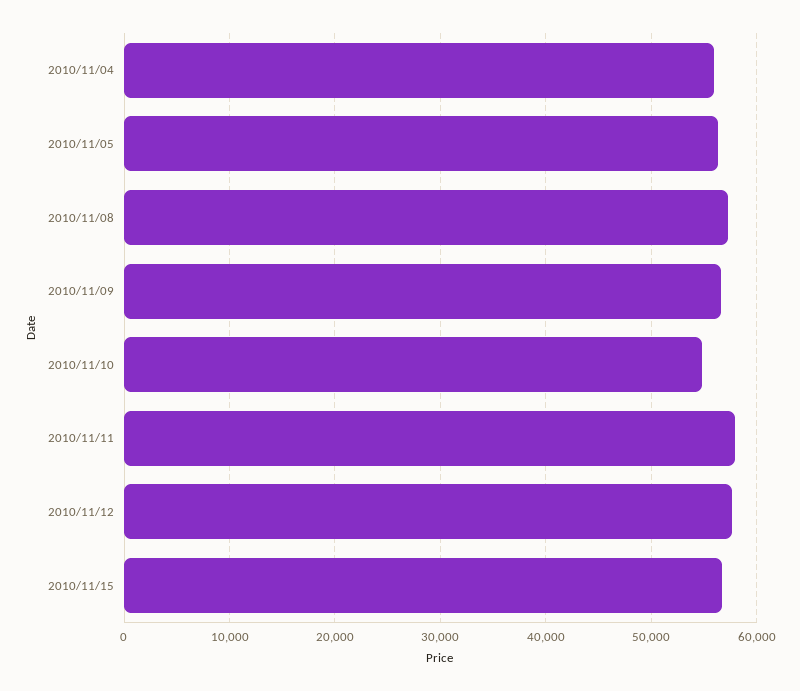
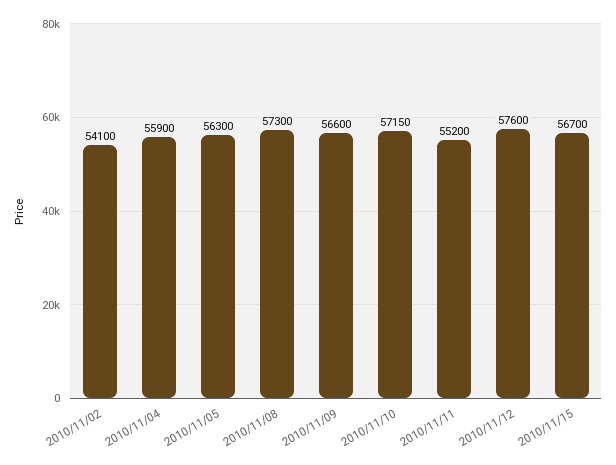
2010/11/10: 55000 -> 57150
2010/11/11: 58000 -> 55200
2010/11/02: none -> 54100

